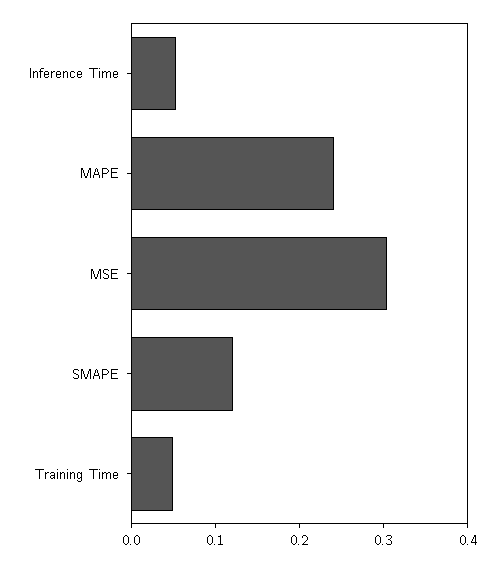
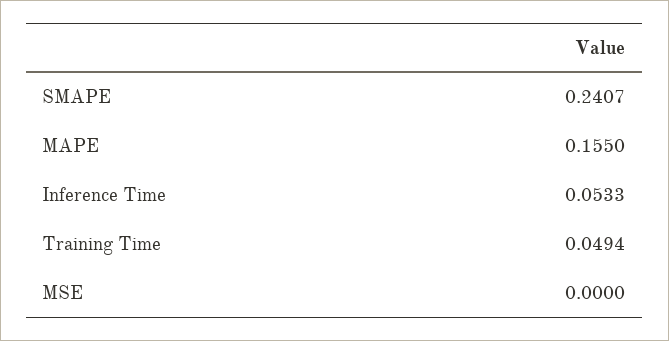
MAPE: 0.24 -> 0.155
MSE: 0.3 -> 0
SMAPE: 0.12 -> 0.2407

